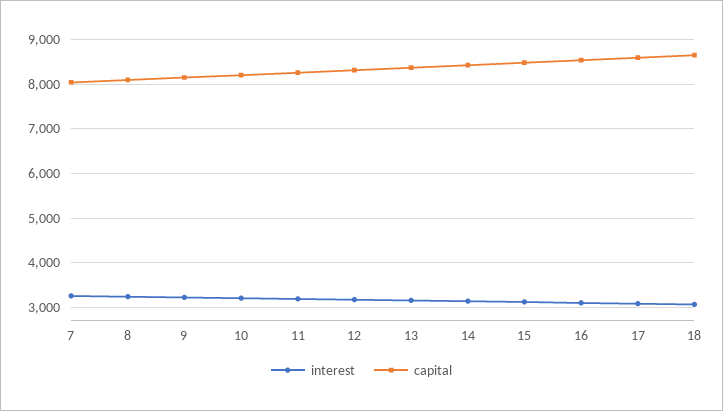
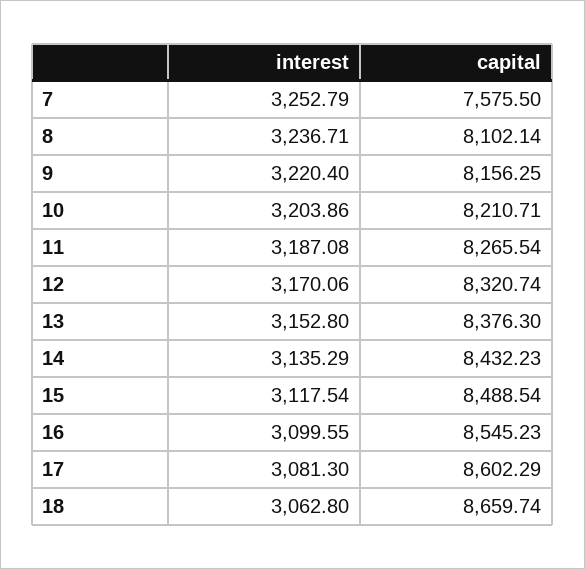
capital, 7: 8000 -> 7575.5

